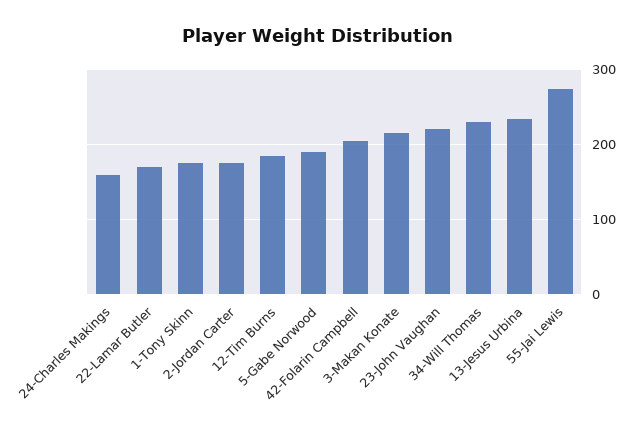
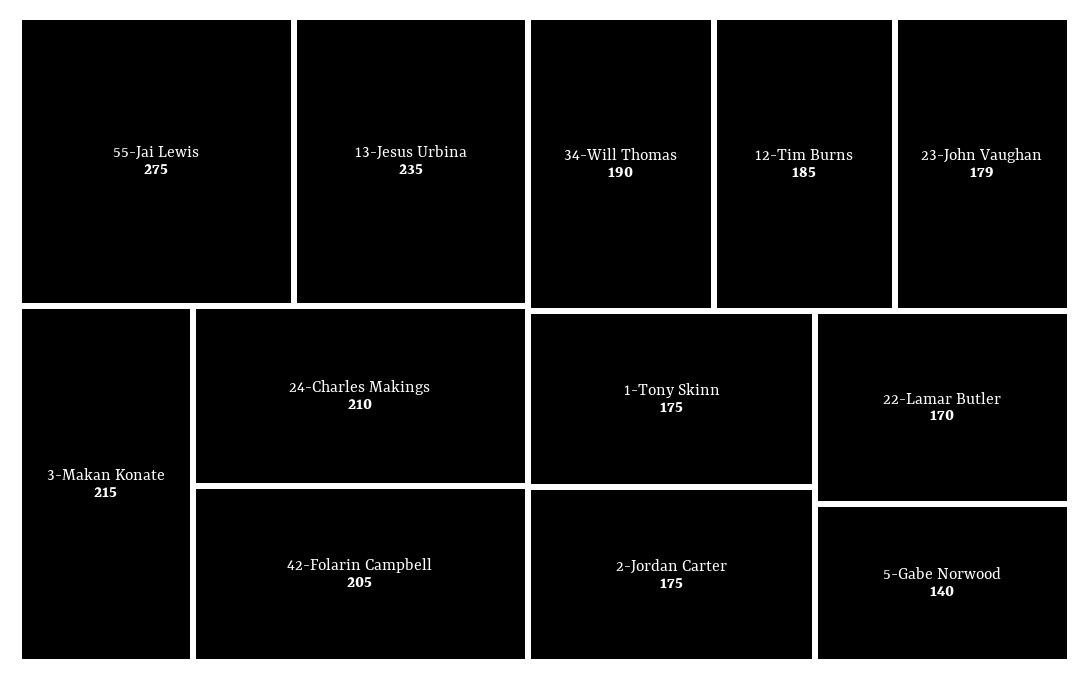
24-Charles Makings: 160 -> 210
5-Gabe Norwood: 190 -> 140
23-John Vaughan: 220 -> 179
34-Will Thomas: 230 -> 190

